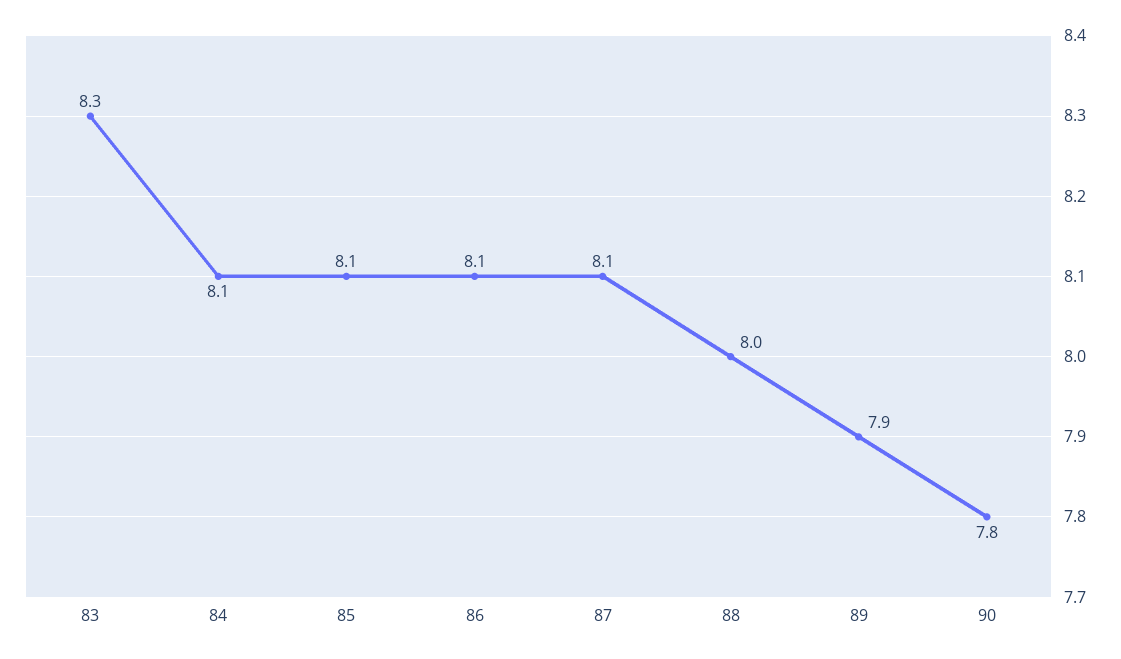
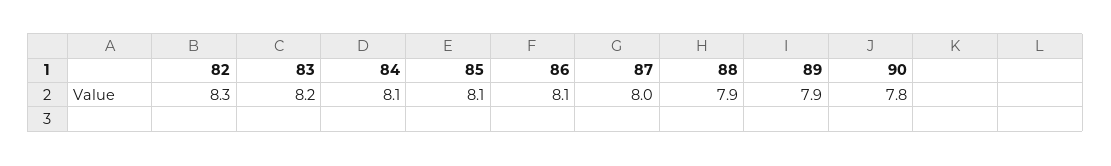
83: 8.3 -> 8.2
87: 8.1 -> 8
88: 8 -> 7.9
82: none -> 8.3

